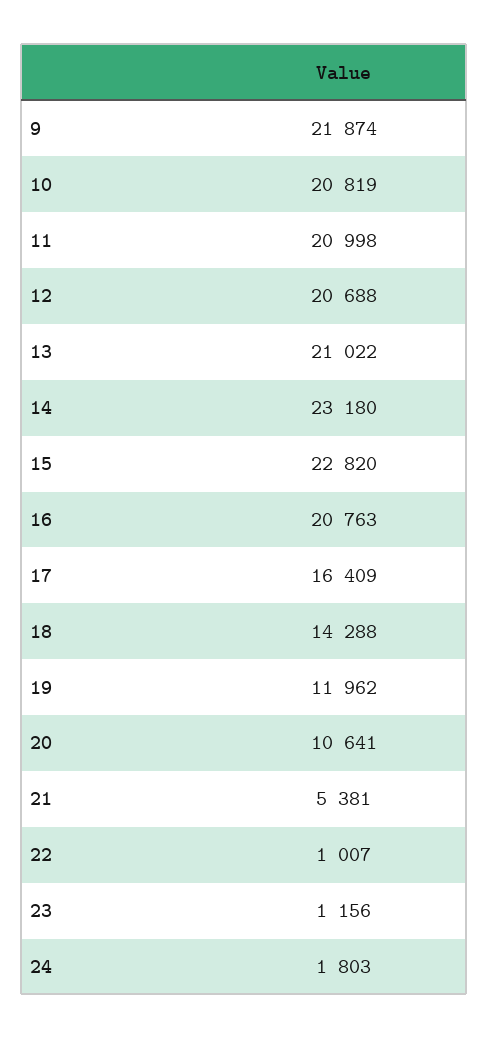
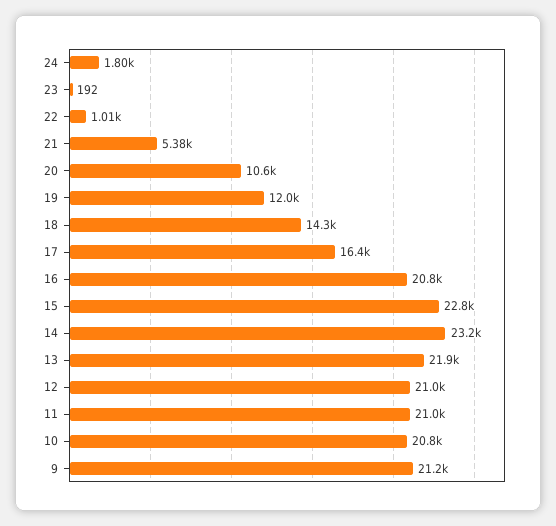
9: 21874 -> 21200
12: 20688 -> 21000
13: 21022 -> 21900
23: 1156 -> 192

